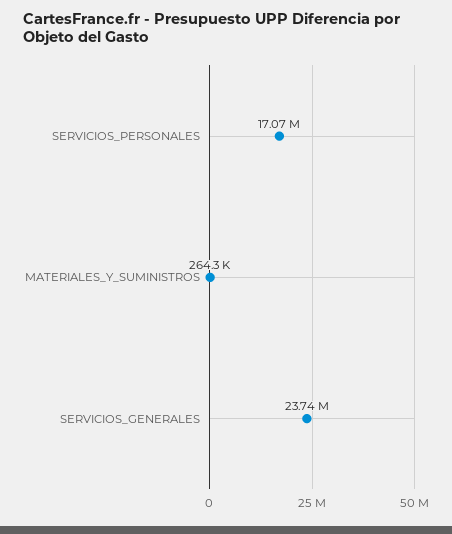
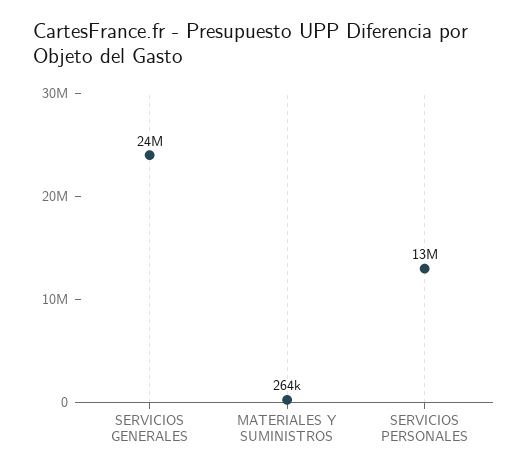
SERVICIOS_PERSONALES: 17070000 -> 13000000

